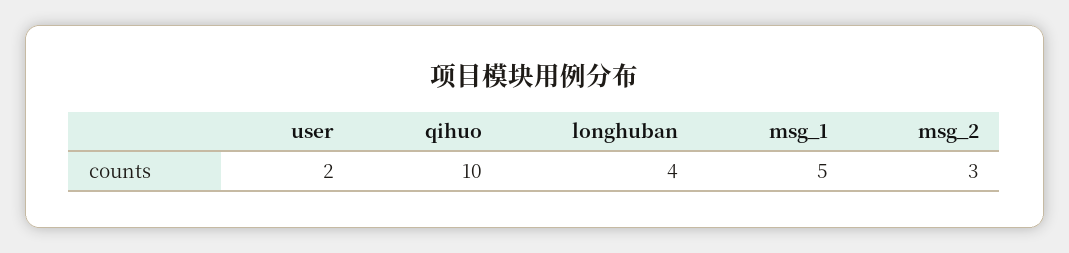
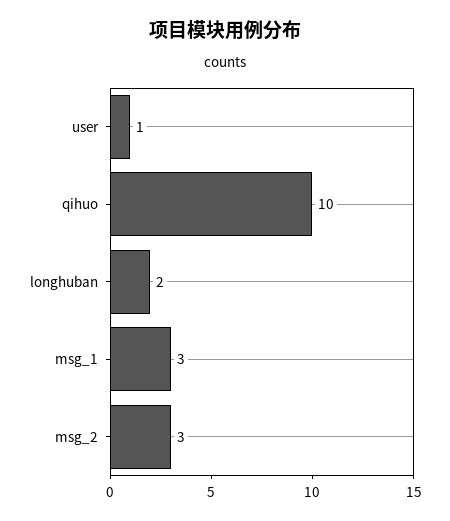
user: 2 -> 1
longhuban: 4 -> 2
msg_1: 5 -> 3

